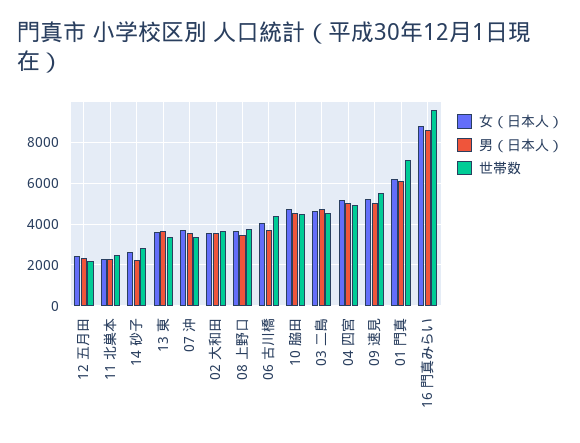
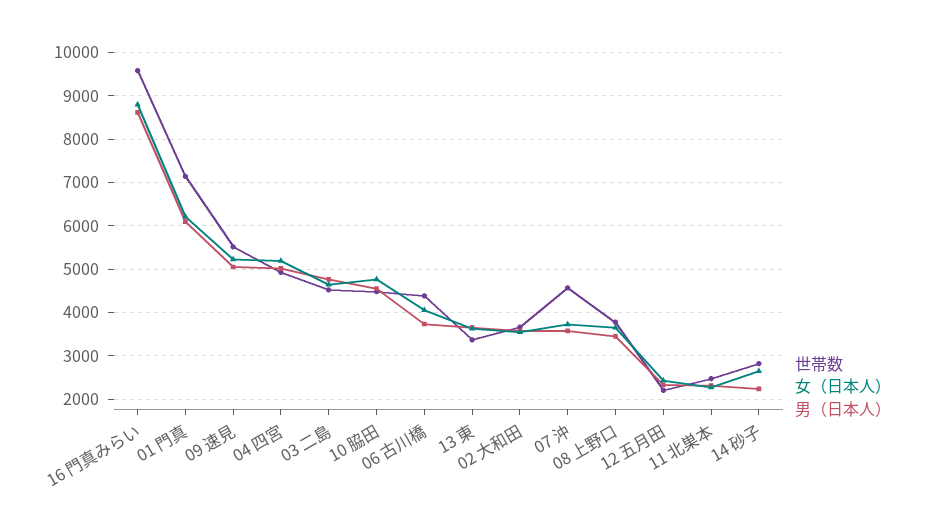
世帯数, 07 沖: 3500 -> 4600

